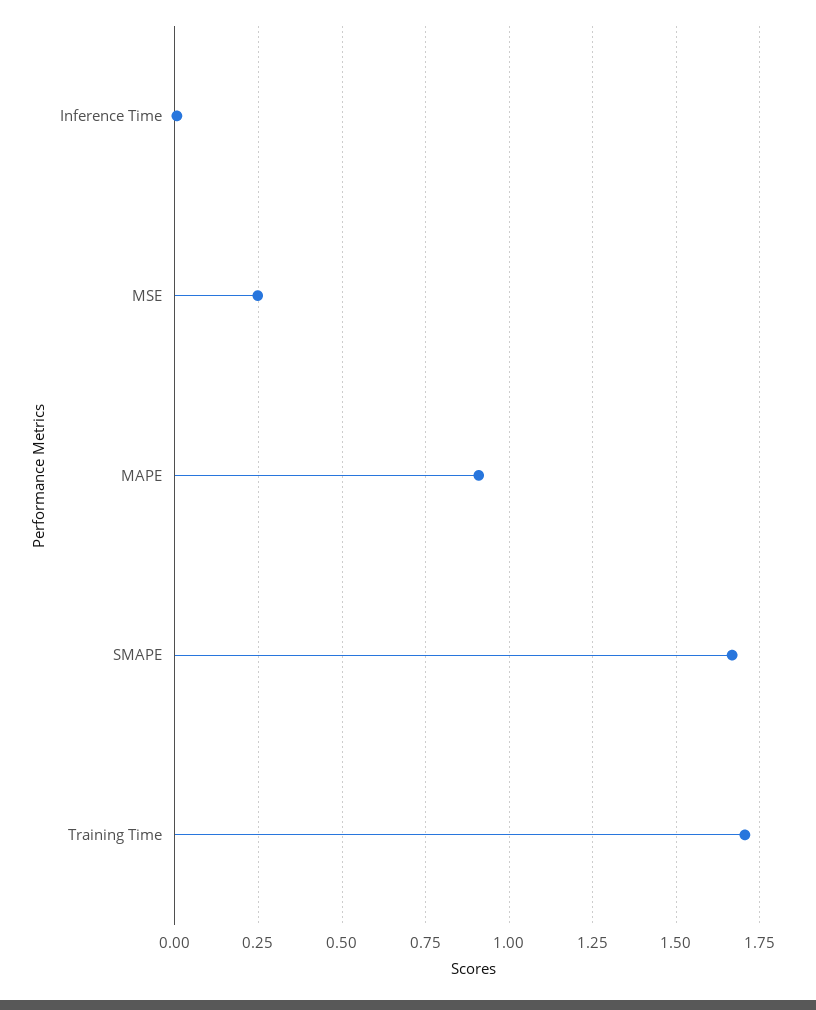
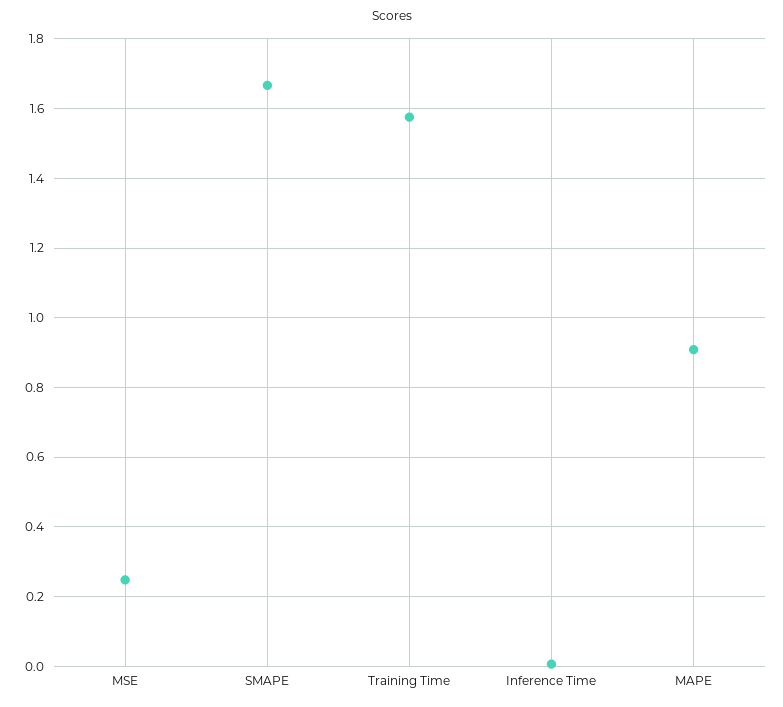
Training Time: 1.7 -> 1.58

